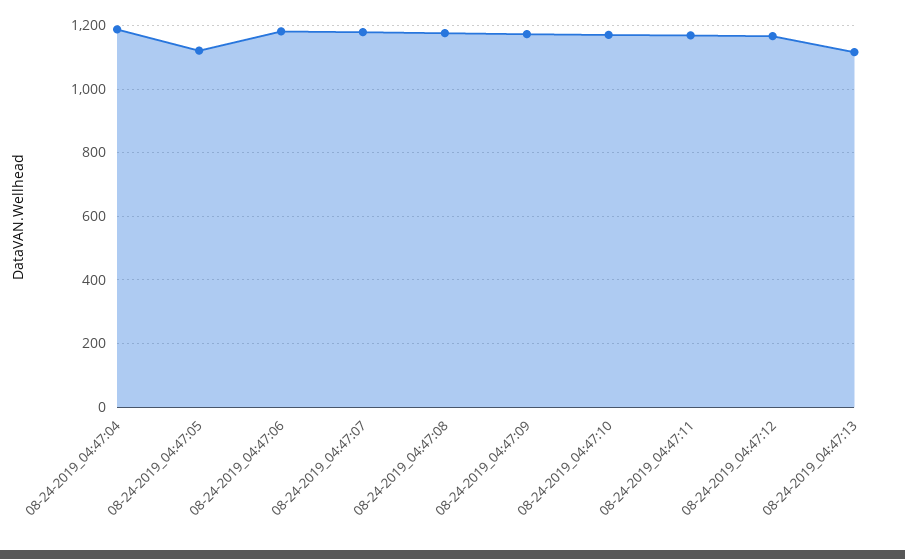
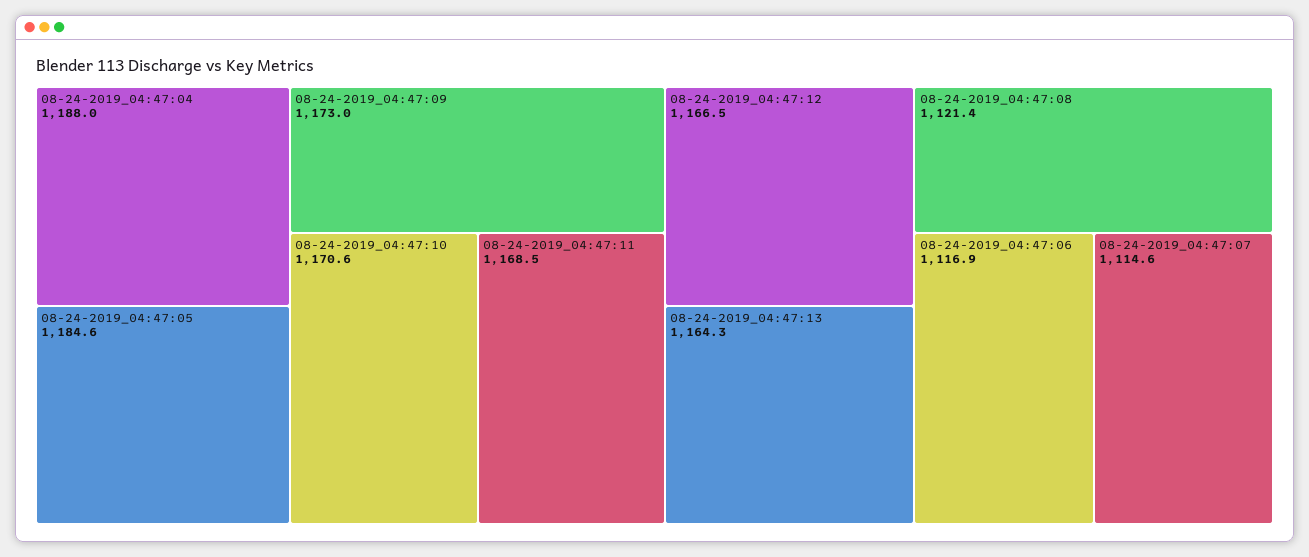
08-24-2019_04:47:05: 1120 -> 1184.6
08-24-2019_04:47:06: 1180 -> 1116.9
08-24-2019_04:47:07: 1180 -> 1114.6
08-24-2019_04:47:08: 1180 -> 1121.4
08-24-2019_04:47:13: 1120 -> 1164.3

